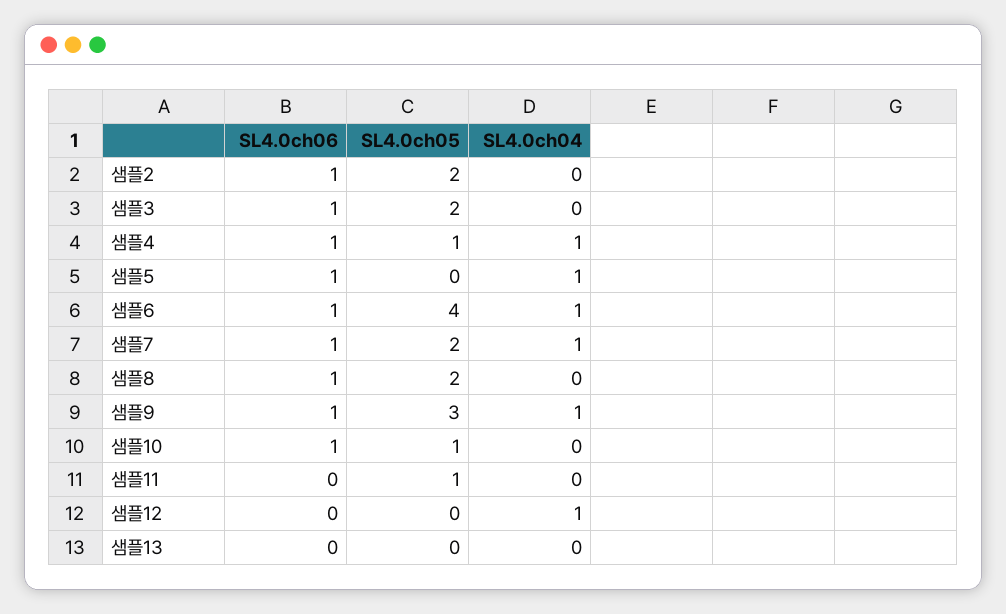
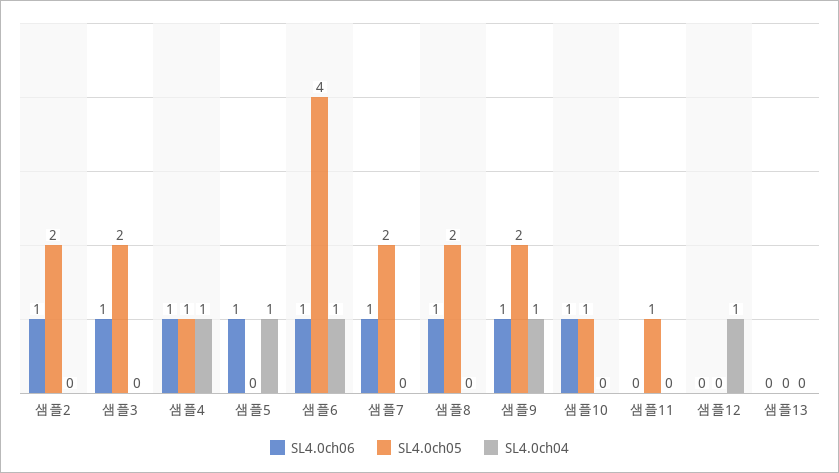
SL4.0ch04, 샘플7: 1 -> 0
SL4.0ch05, 샘플9: 3 -> 2

